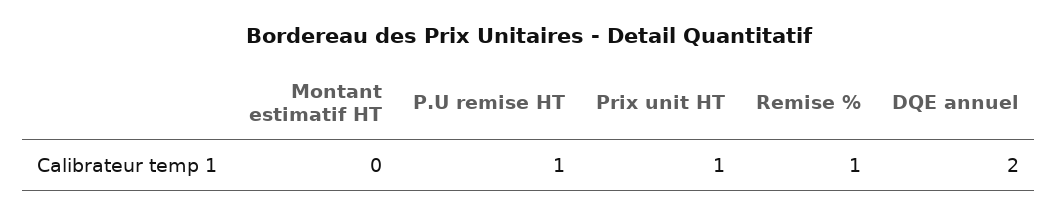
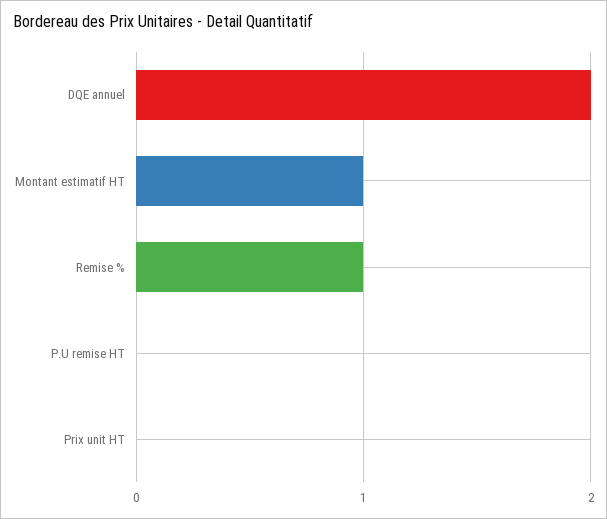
Montant estimatif HT: 0 -> 1
P.U remise HT: 1 -> 0
Prix unit HT: 1 -> 0

